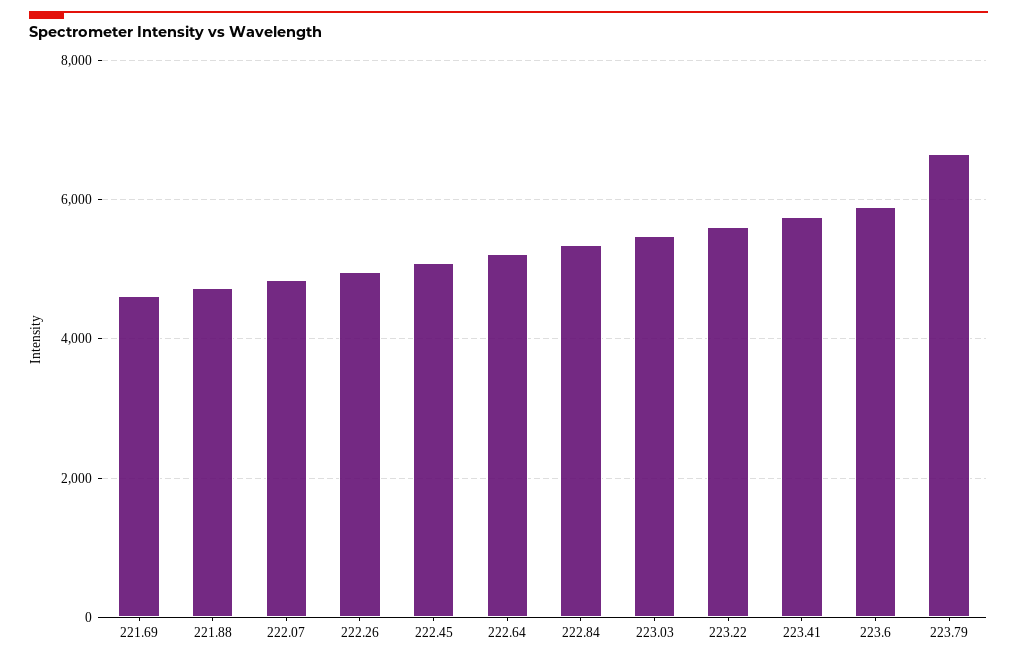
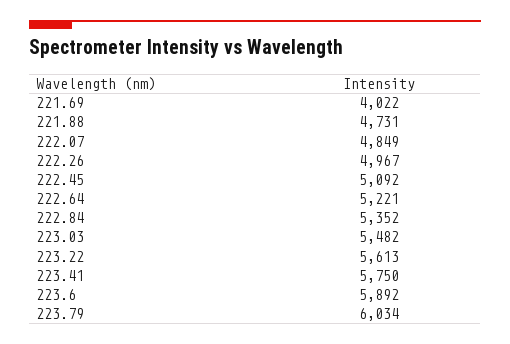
221.69: 4600 -> 4022
223.79: 6600 -> 6034

